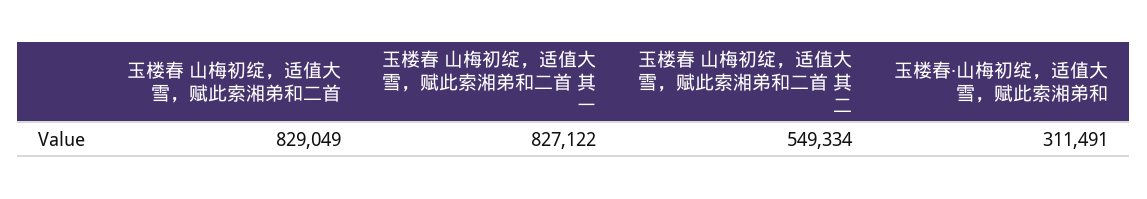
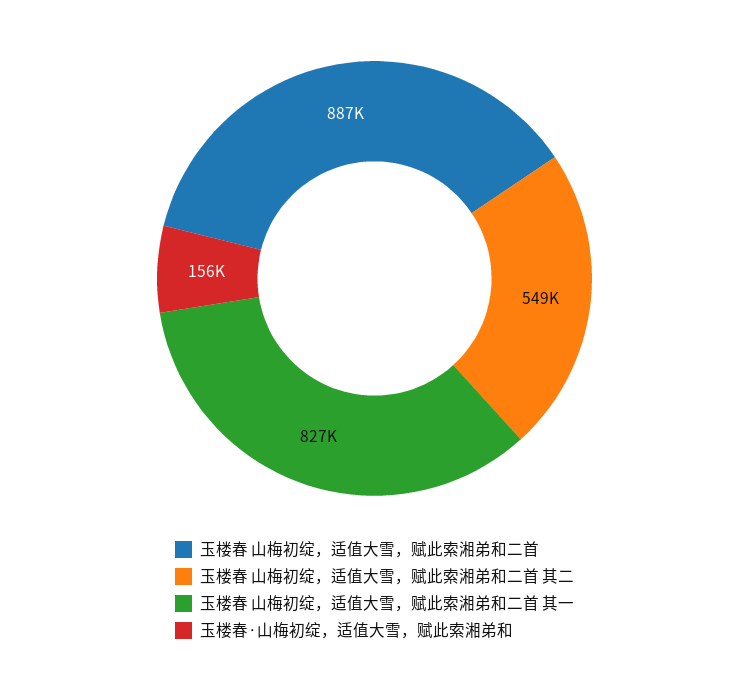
玉楼春 山梅初绽，适值大雪，赋此索湘弟和二首: 829049 -> 887000
玉楼春·山梅初绽，适值大雪，赋此索湘弟和: 311491 -> 156000

